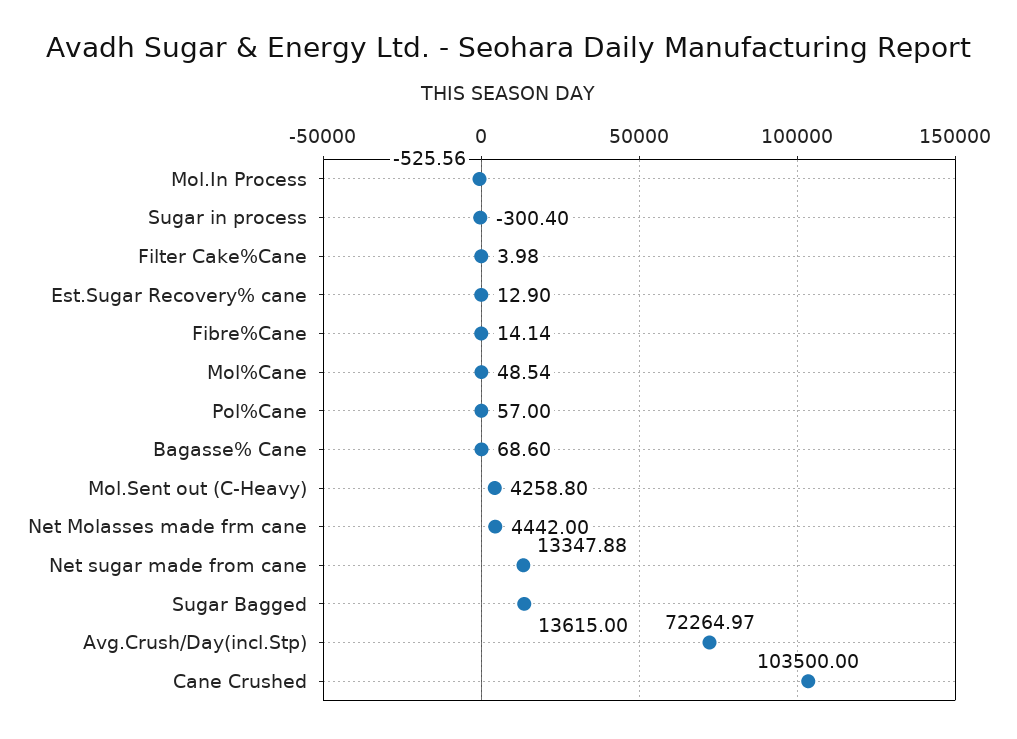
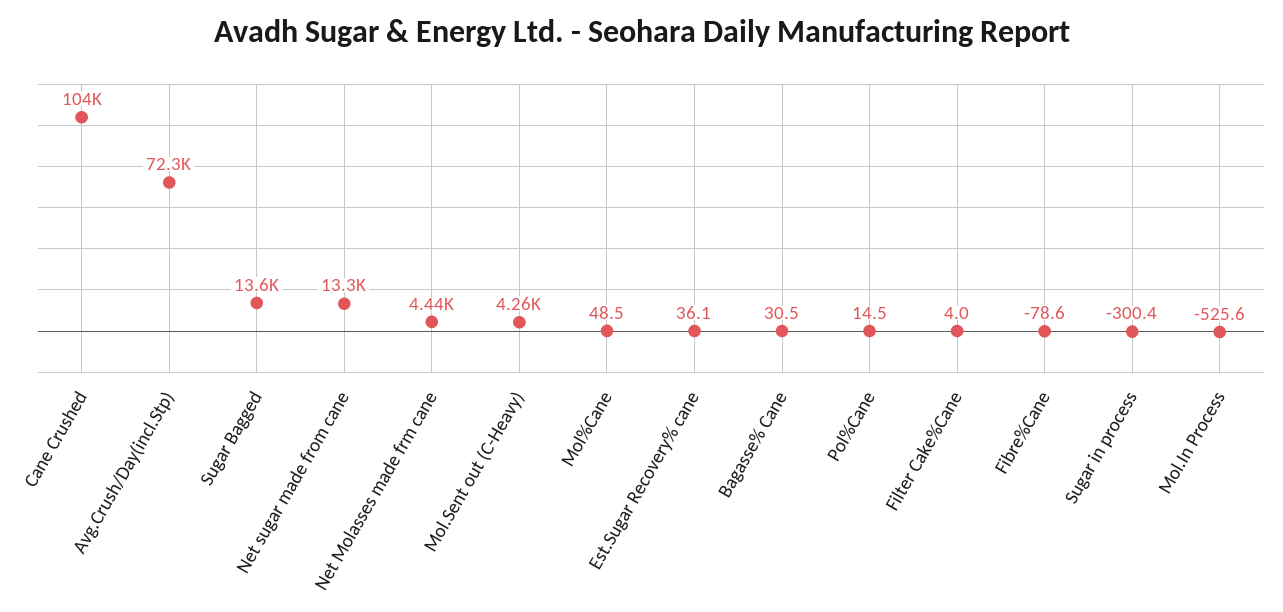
Est.Sugar Recovery% cane: 12.9 -> 36.1
Fibre%Cane: 14.14 -> -78.6
Pol%Cane: 57 -> 14.5
Bagasse% Cane: 68.6 -> 30.5

